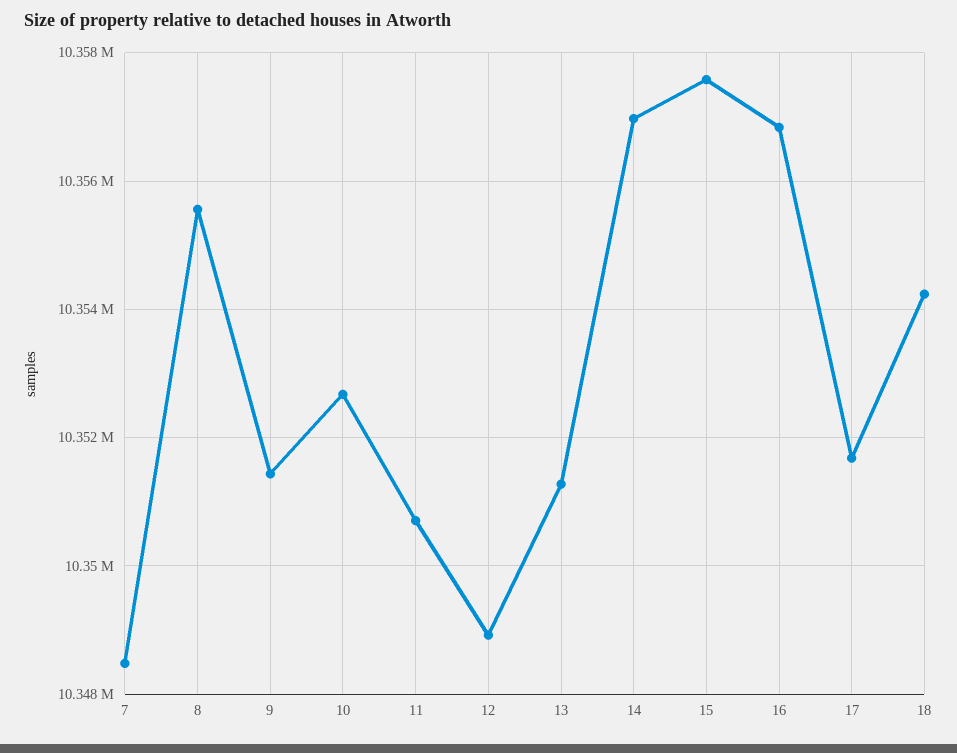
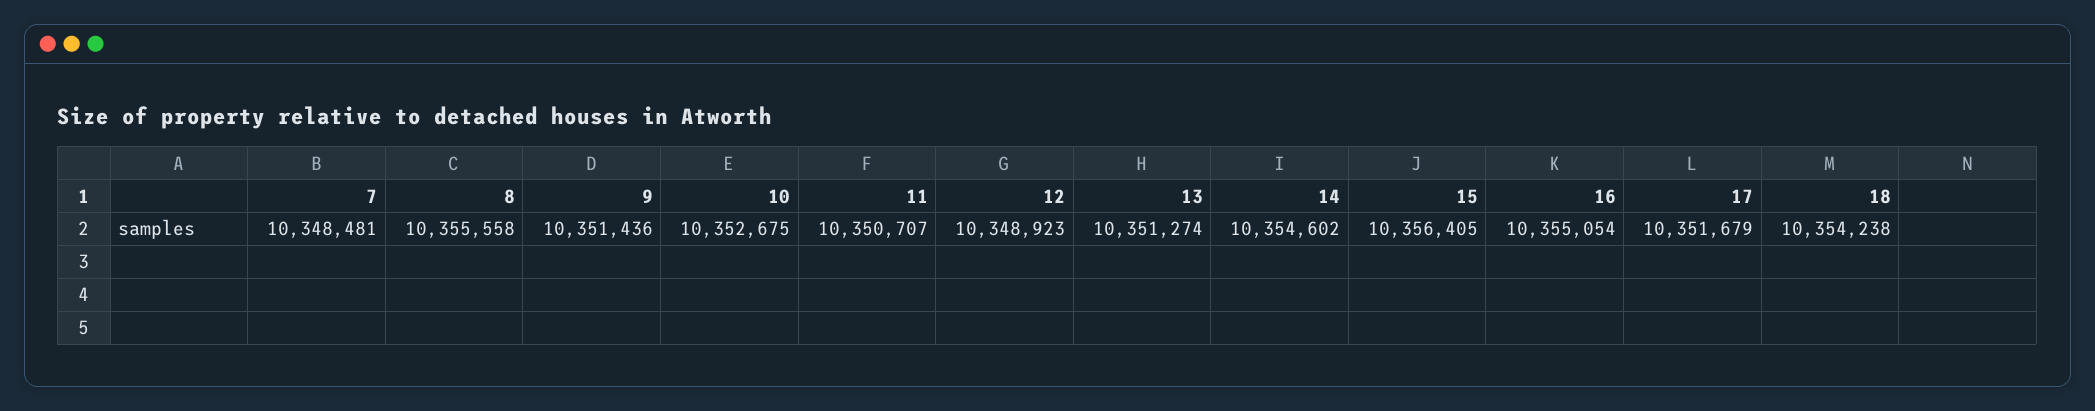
14: 10357000 -> 10354602
15: 10357600 -> 10356405
16: 10356800 -> 10355054

